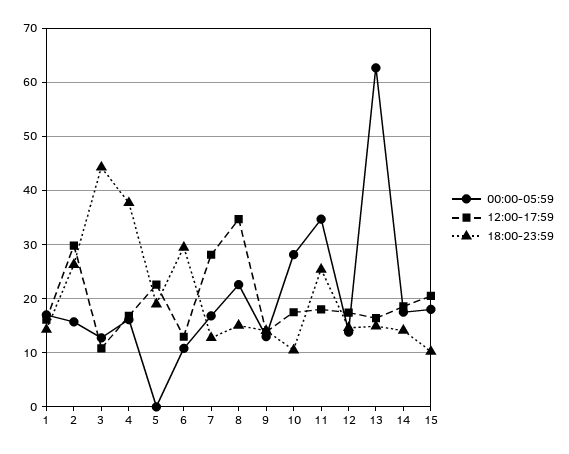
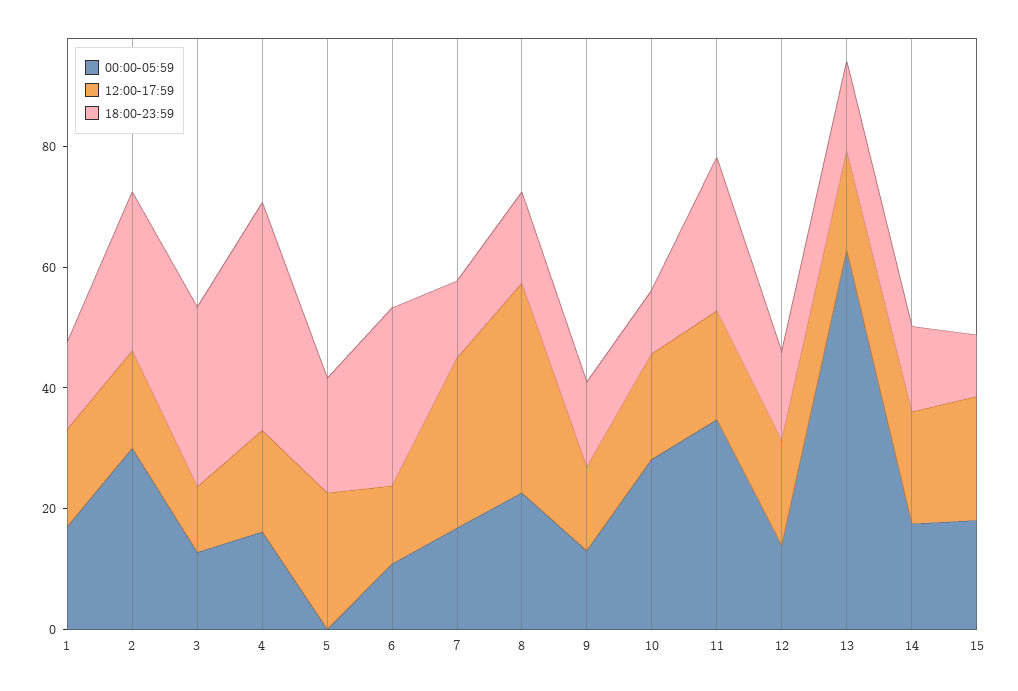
00:00-05:59, 2: 16 -> 30
12:00-17:59, 2: 30 -> 15
18:00-23:59, 3: 44 -> 30

